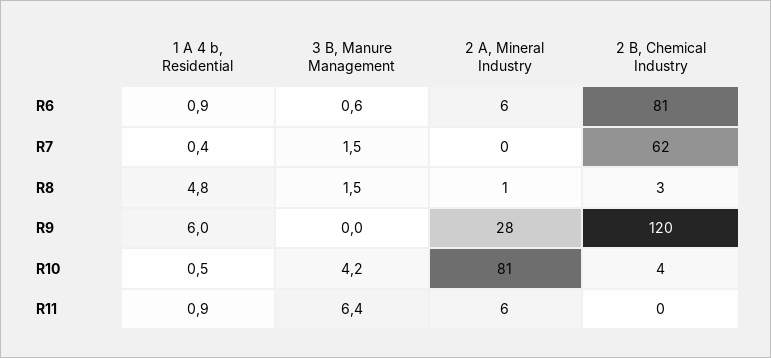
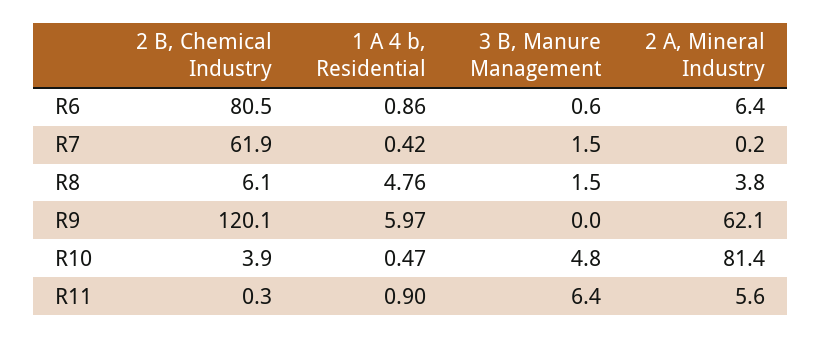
2 A, Mineral Industry, R8: 1 -> 3.8
2 B, Chemical Industry, R8: 3 -> 6.1
2 A, Mineral Industry, R9: 28 -> 62.1
3 B, Manure Management, R10: 4.2 -> 4.8

